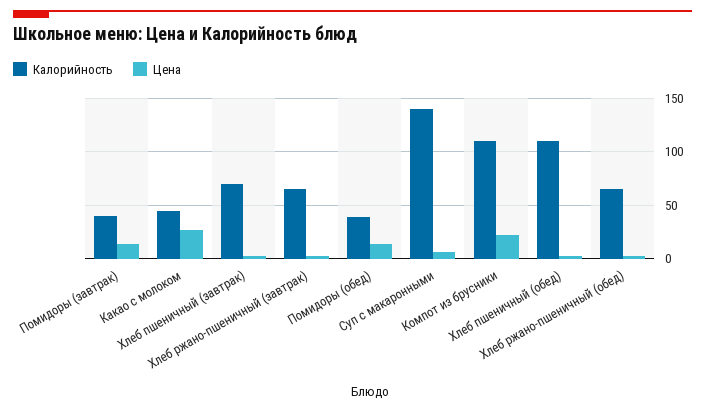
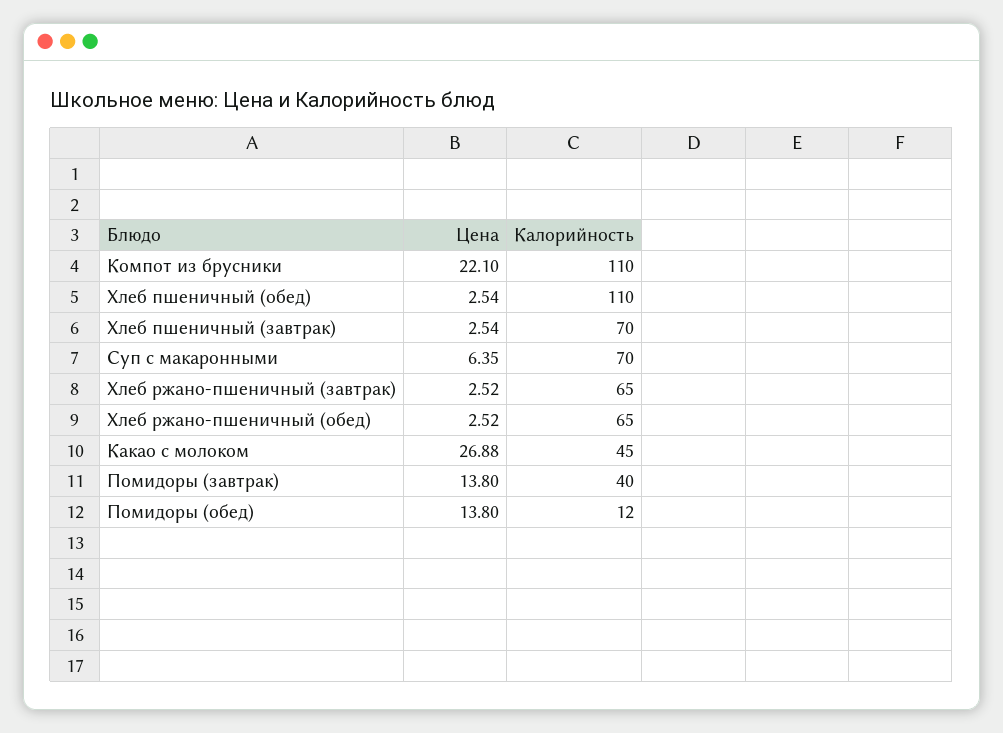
Калорийность, Помидоры (обед): 40 -> 12
Калорийность, Суп с макаронными: 140 -> 70

